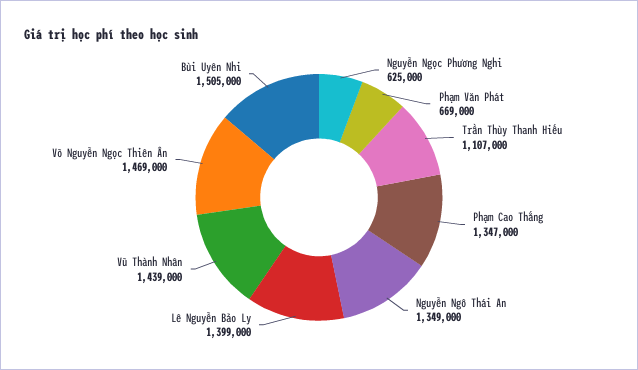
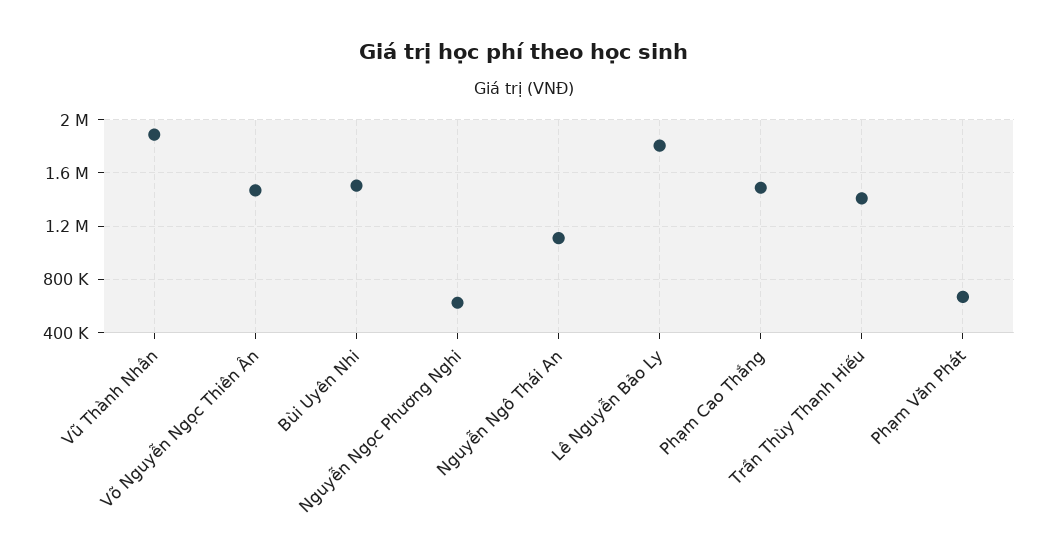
Trần Thùy Thanh Hiếu: 1107000 -> 1400000
Phạm Cao Thắng: 1347000 -> 1500000
Nguyễn Ngô Thái An: 1349000 -> 1100000
Lê Nguyễn Bảo Ly: 1399000 -> 1800000
Vũ Thành Nhân: 1439000 -> 1900000

